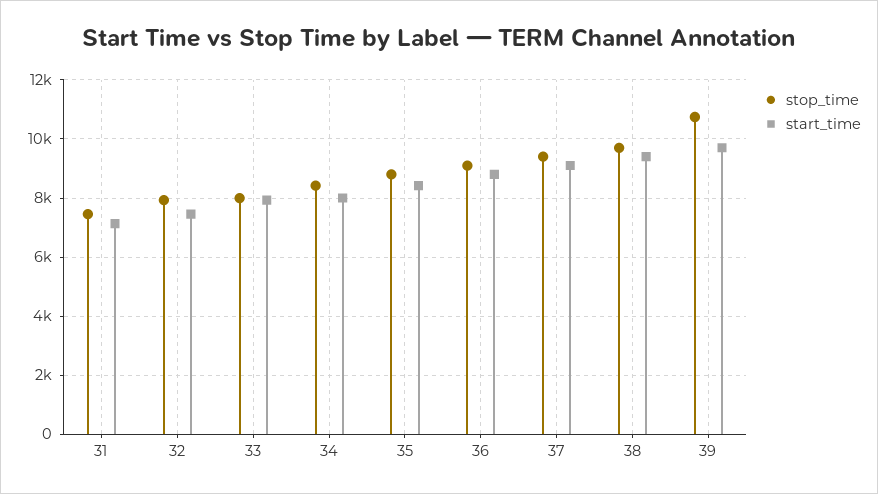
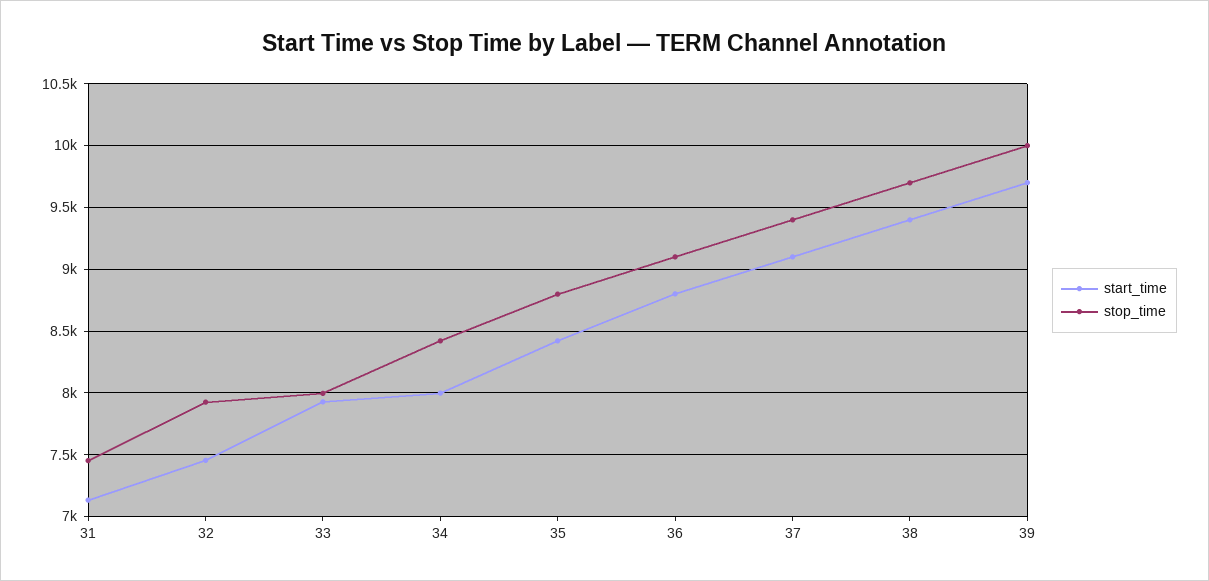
stop_time, 39: 10750 -> 10000

